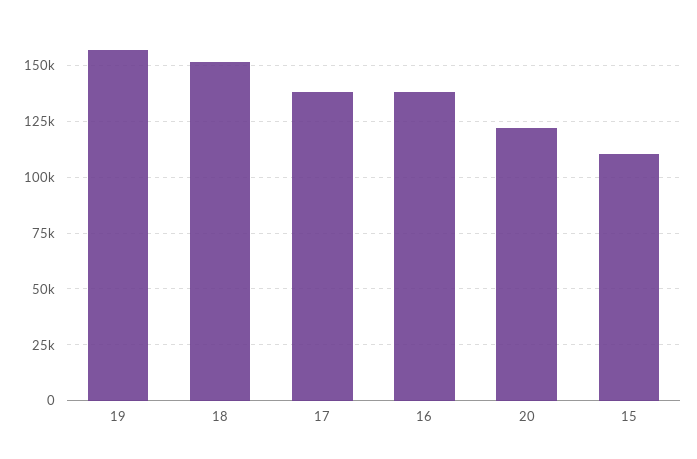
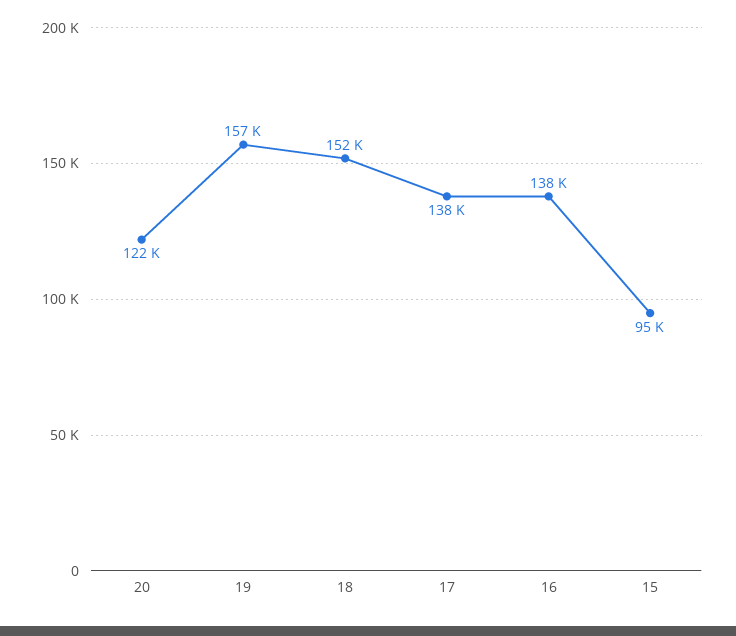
15: 110000 -> 95000

